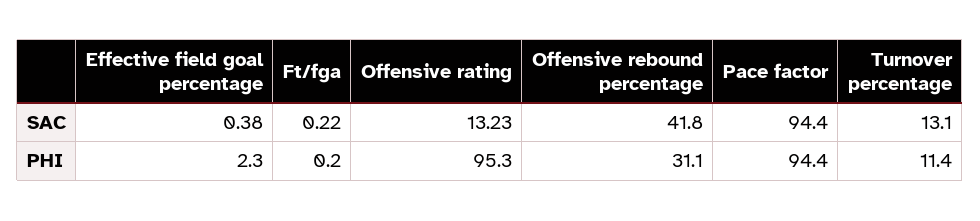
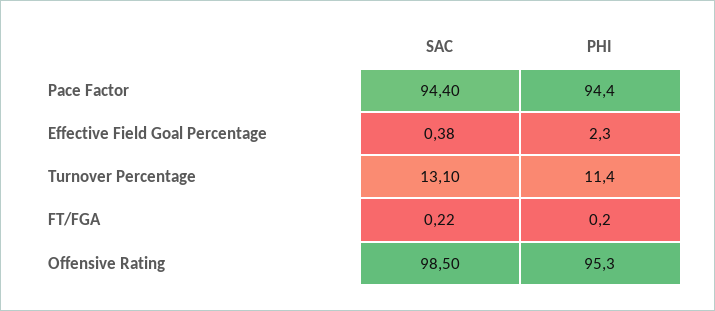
Offensive rating, SAC: 13.23 -> 98.5
Offensive rebound percentage, SAC: 41.8 -> none
Offensive rebound percentage, PHI: 31.1 -> none

